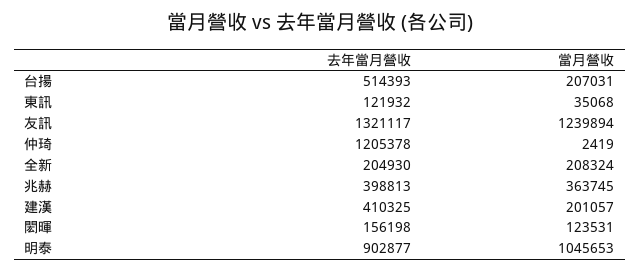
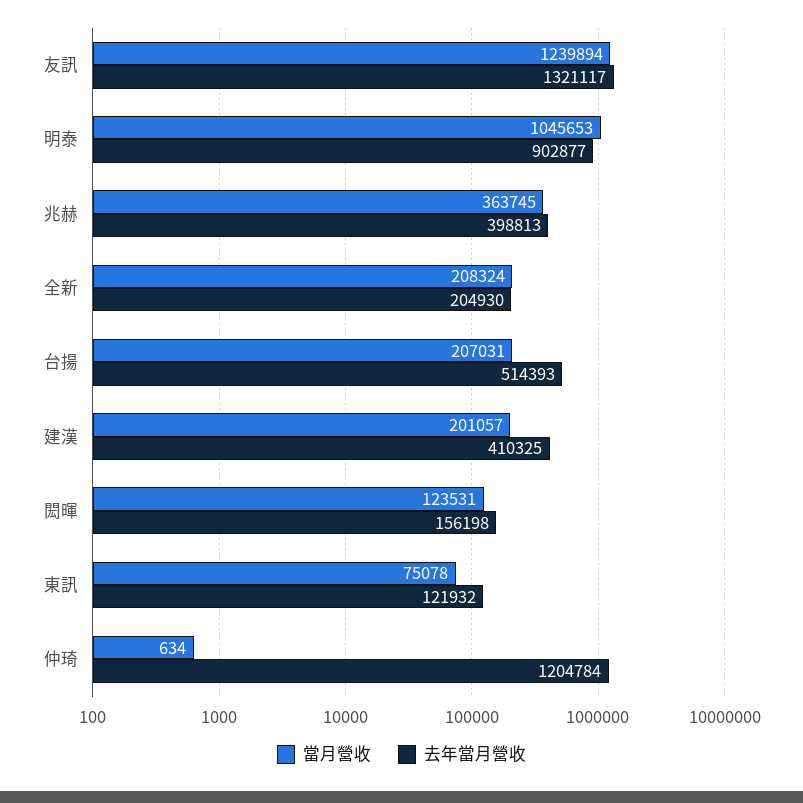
當月營收, 東訊: 35068 -> 75078
去年當月營收, 仲琦: 1205378 -> 1204784
當月營收, 仲琦: 2419 -> 634

